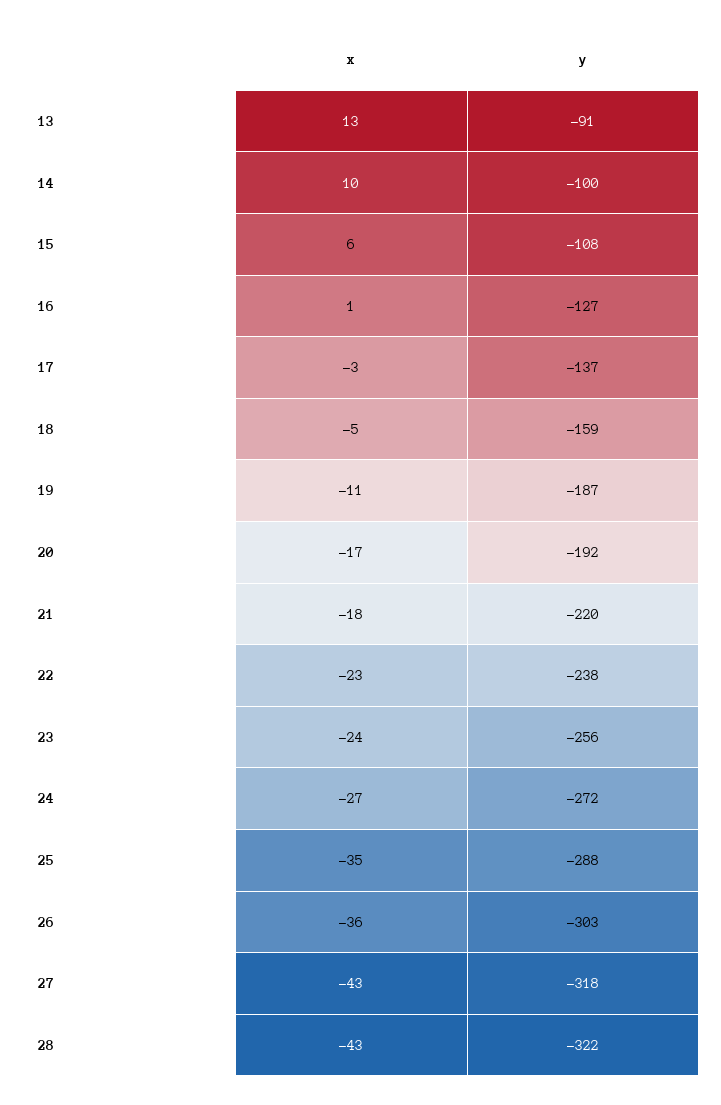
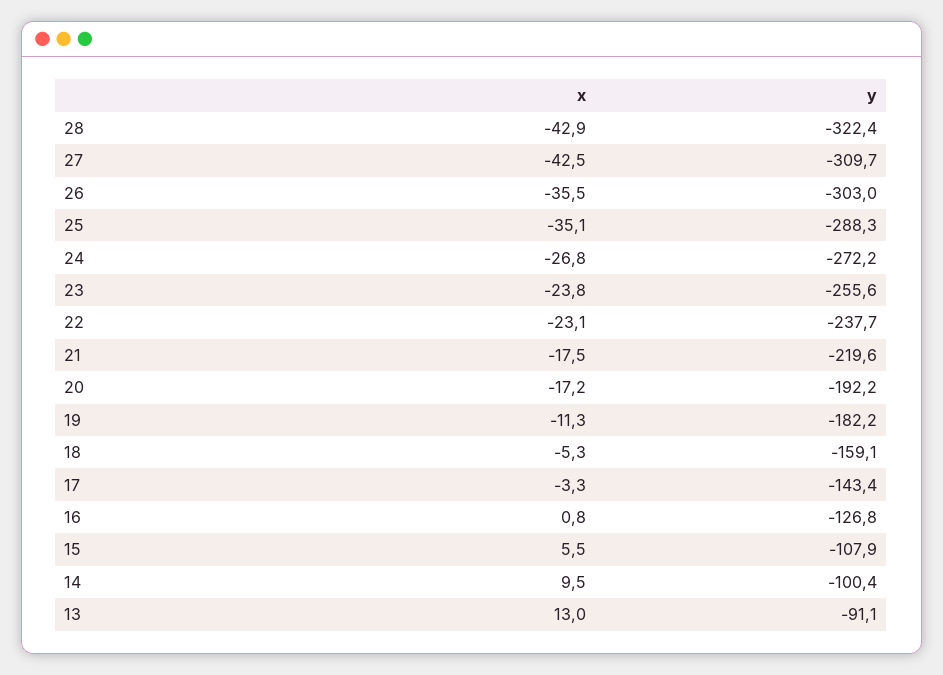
y, 17: -137 -> -143.4
y, 19: -187 -> -182.2
y, 27: -318 -> -309.7

